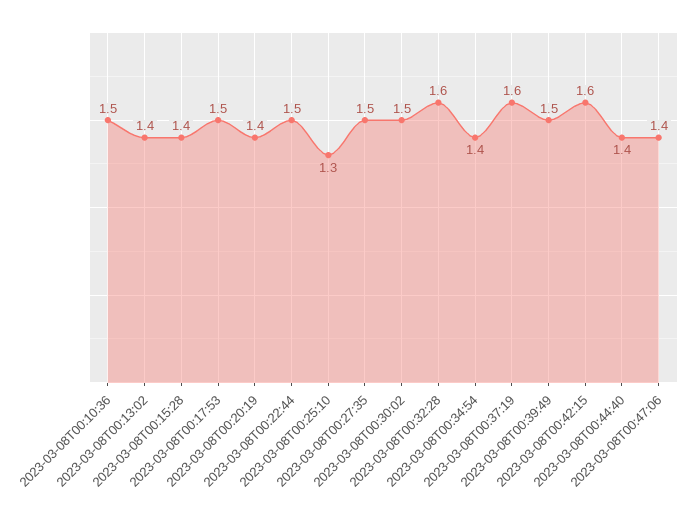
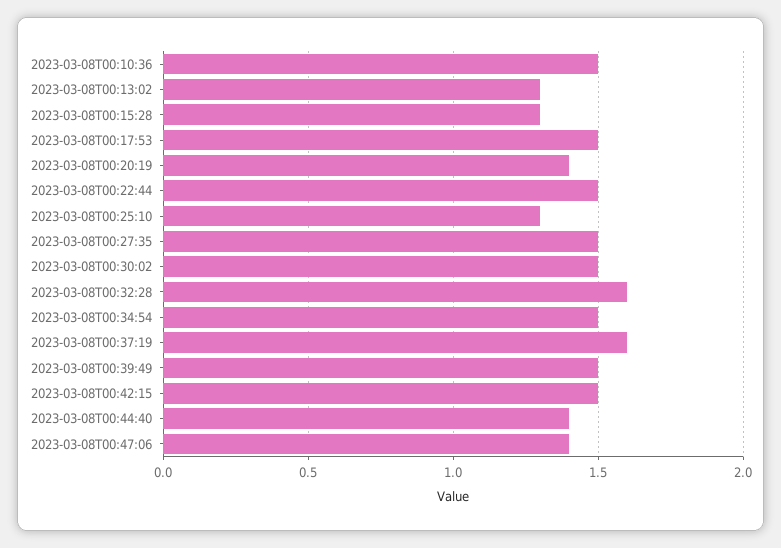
2023-03-08T00:13:02: 1.4 -> 1.3
2023-03-08T00:15:28: 1.4 -> 1.3
2023-03-08T00:34:54: 1.4 -> 1.5
2023-03-08T00:42:15: 1.6 -> 1.5

